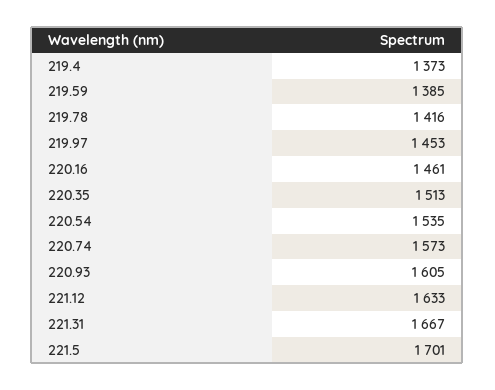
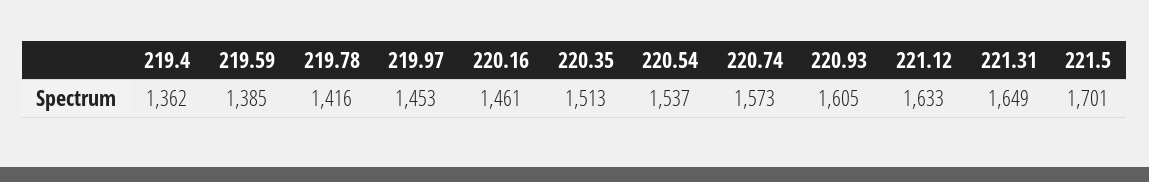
219.4: 1373 -> 1362
220.54: 1535 -> 1537
221.31: 1667 -> 1649

